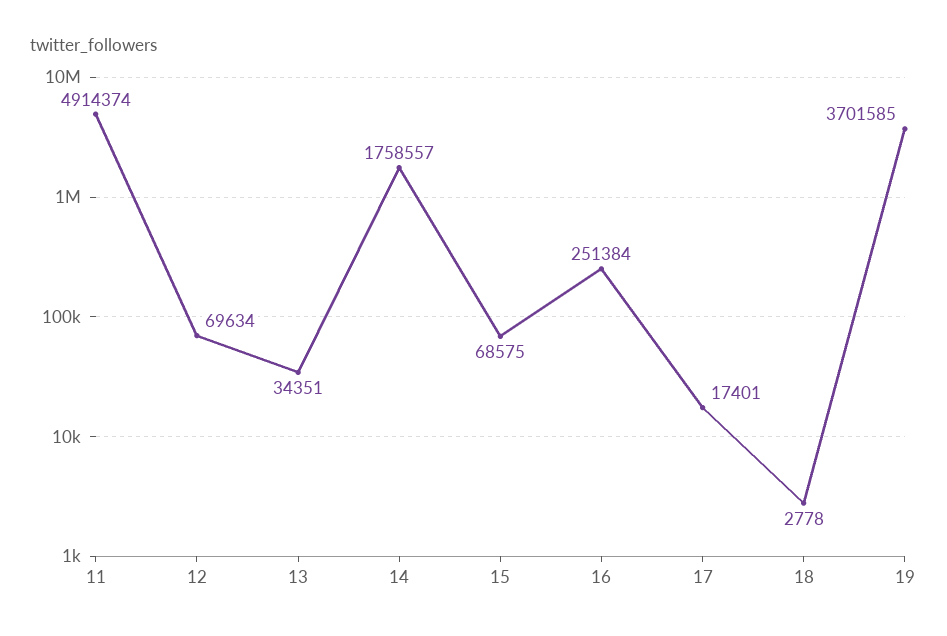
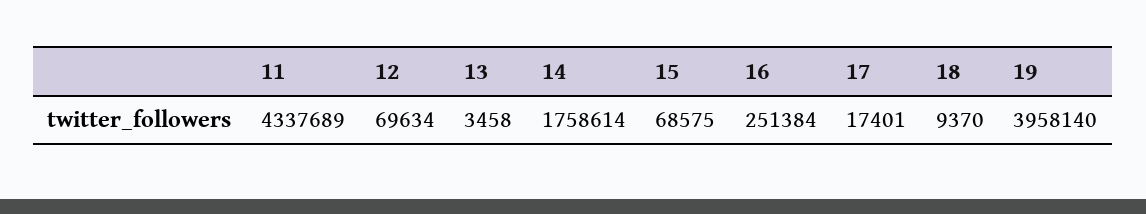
11: 4914374 -> 4337689
13: 34351 -> 3458
14: 1758557 -> 1758614
18: 2778 -> 9370
19: 3701585 -> 3958140

